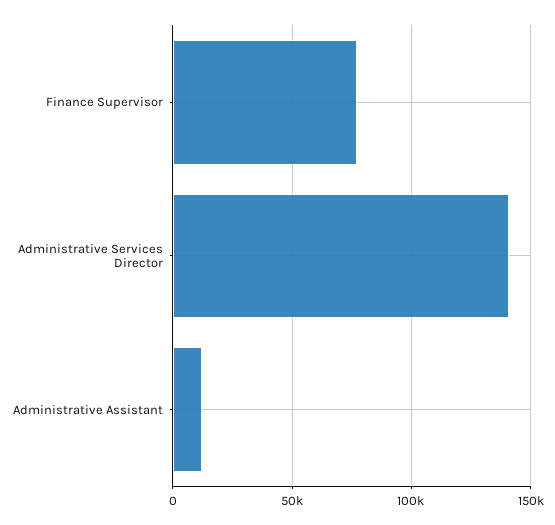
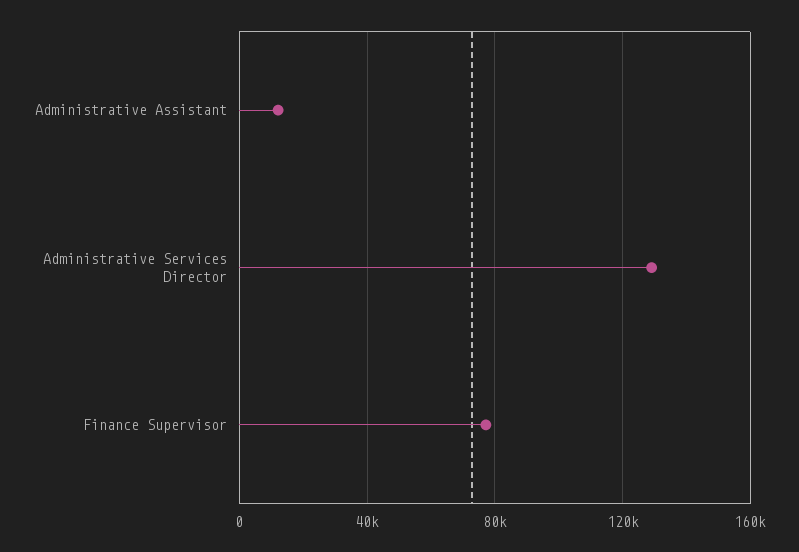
Administrative Services Director: 140000 -> 130000

